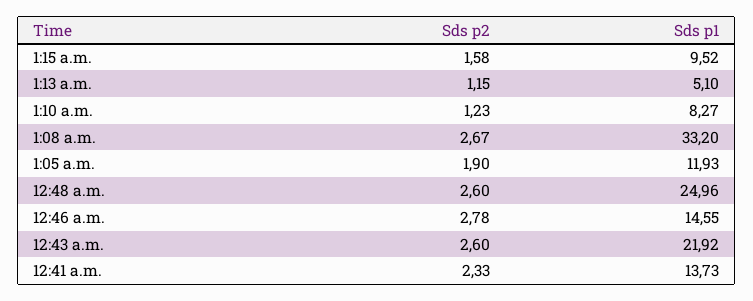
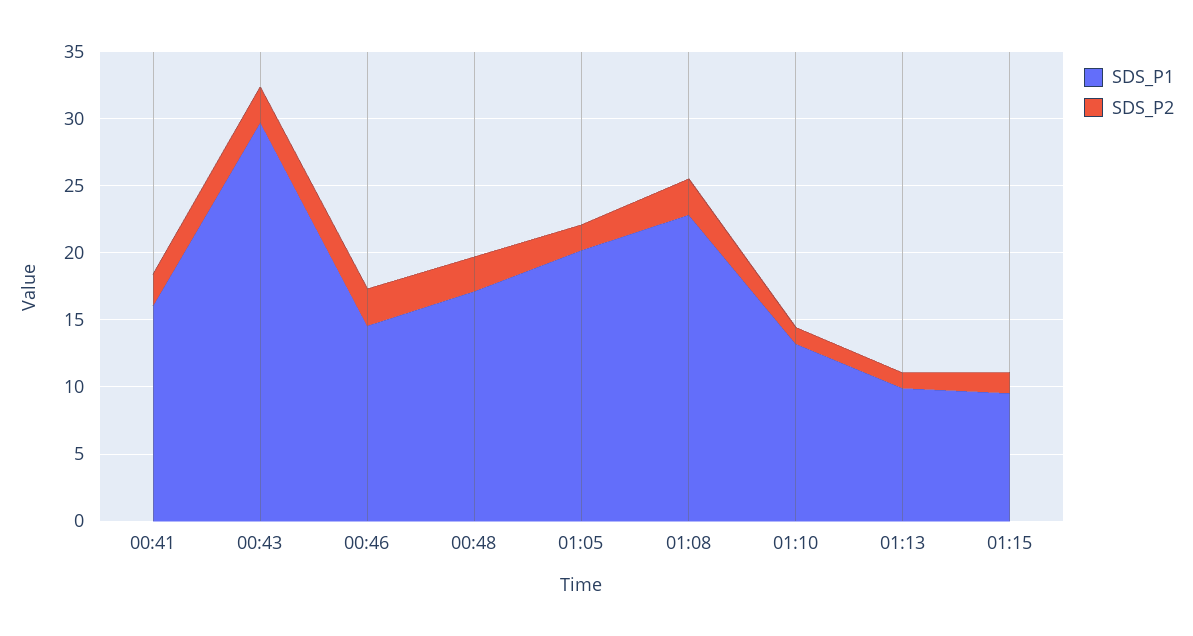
Sds p1, 1:13 a.m.: 5.1 -> 10
Sds p1, 1:10 a.m.: 8.27 -> 13
Sds p1, 1:08 a.m.: 33.2 -> 23
Sds p1, 1:05 a.m.: 11.93 -> 20
Sds p1, 12:48 a.m.: 24.96 -> 17
Sds p1, 12:43 a.m.: 21.92 -> 30
Sds p1, 12:41 a.m.: 13.73 -> 16

